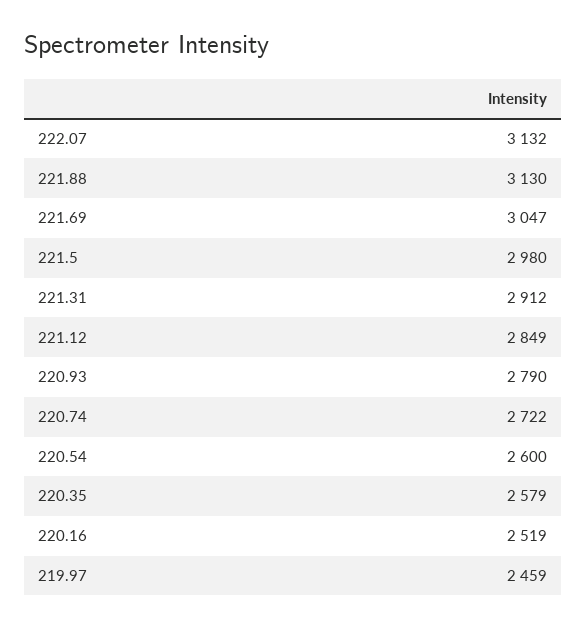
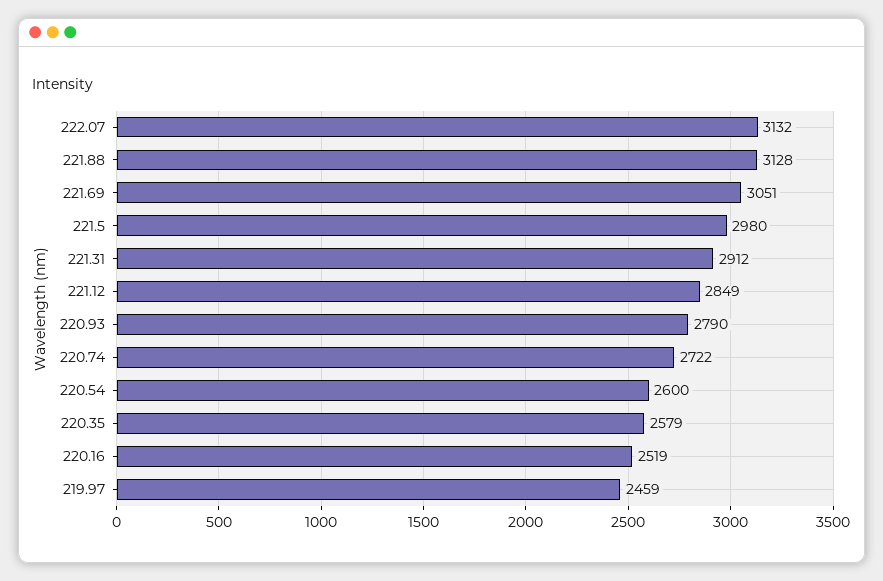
221.88: 3130 -> 3128
221.69: 3047 -> 3051

